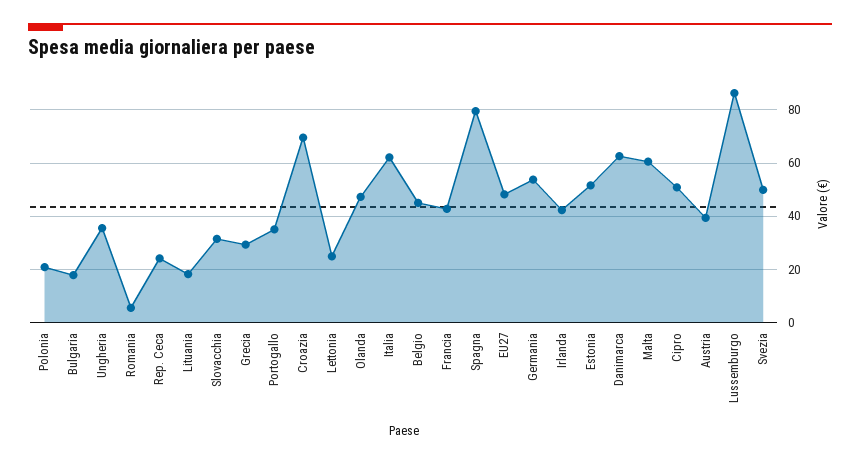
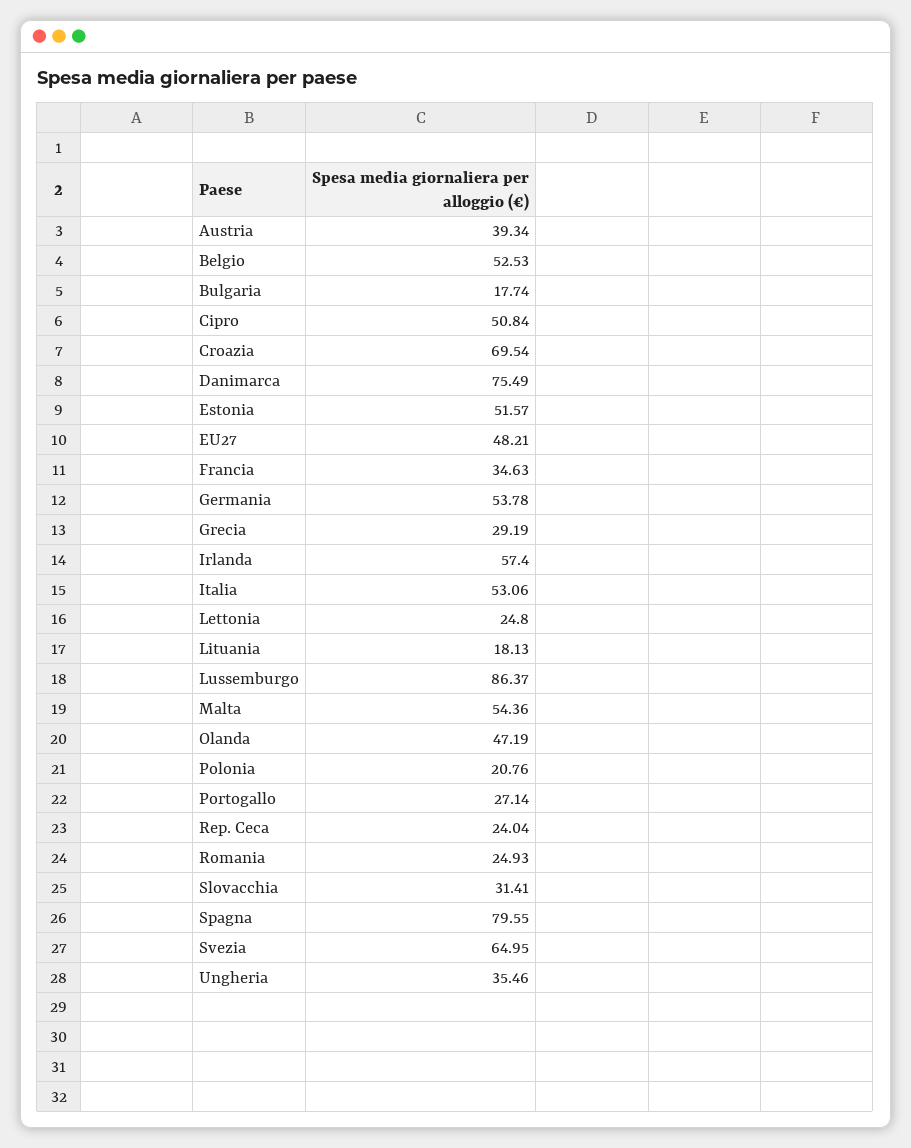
Romania: 5 -> 24.93
Portogallo: 35 -> 27.14
Italia: 62.5 -> 53.06
Belgio: 45 -> 52.53
Francia: 42.5 -> 34.63
Irlanda: 42.5 -> 57.4
Danimarca: 62.5 -> 75.49
Malta: 60 -> 54.36
Svezia: 50 -> 64.95

